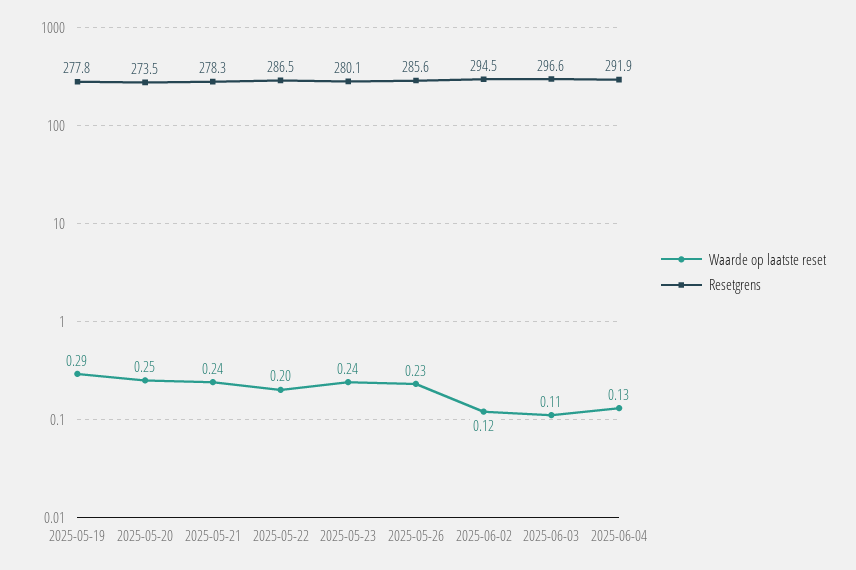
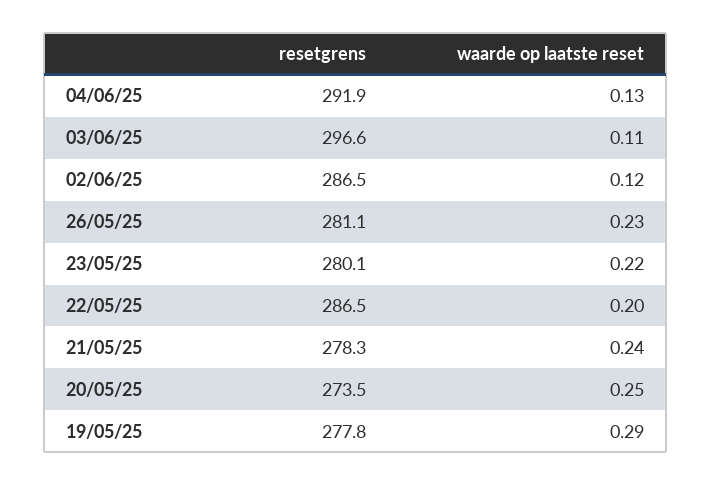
Waarde op laatste reset, 2025-05-23: 0.24 -> 0.22
Resetgrens, 2025-05-26: 285.6 -> 281.1
Resetgrens, 2025-06-02: 294.5 -> 286.5

